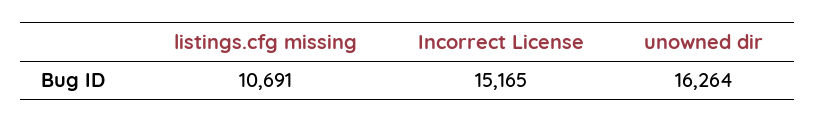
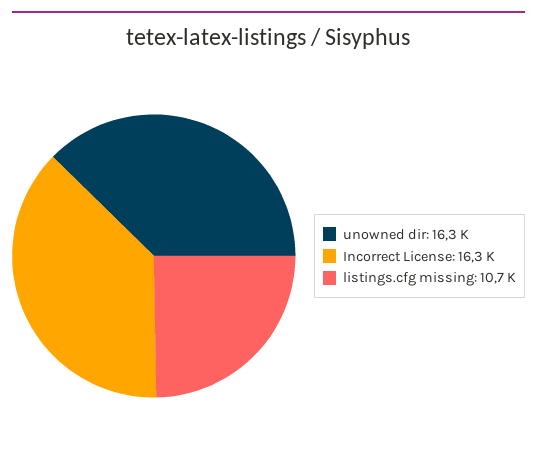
Incorrect License: 15165 -> 16300

